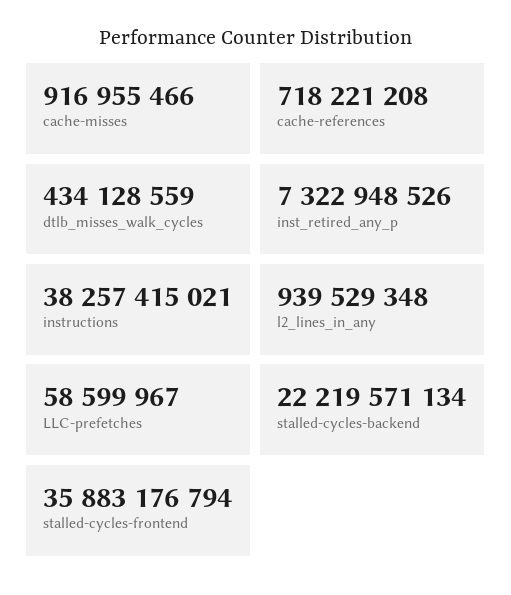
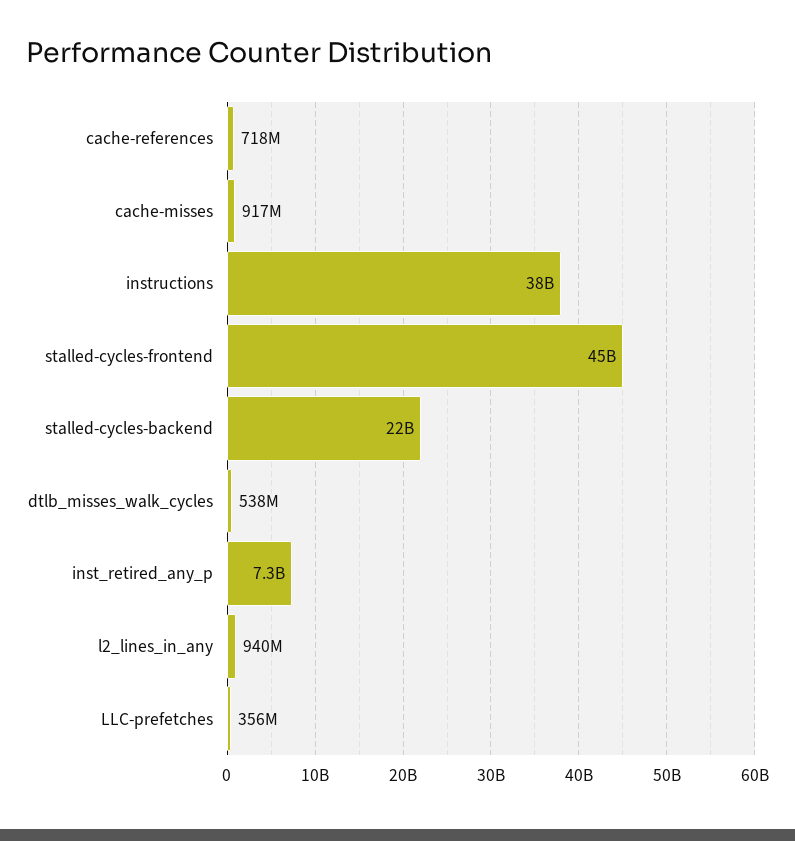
dtlb_misses_walk_cycles: 434128559 -> 538000000
LLC-prefetches: 58599967 -> 356000000
stalled-cycles-frontend: 35883176794 -> 45000000000

